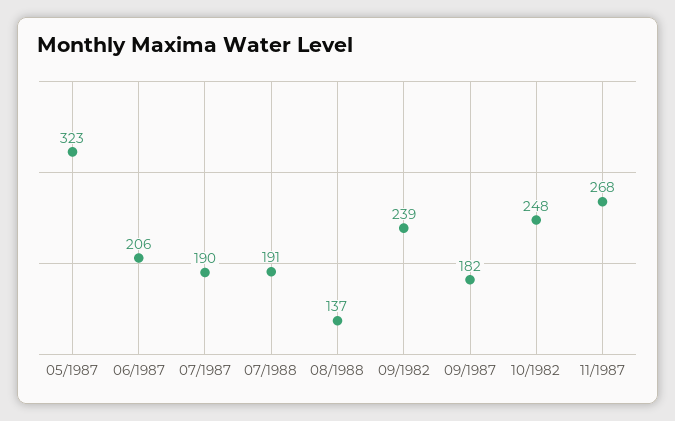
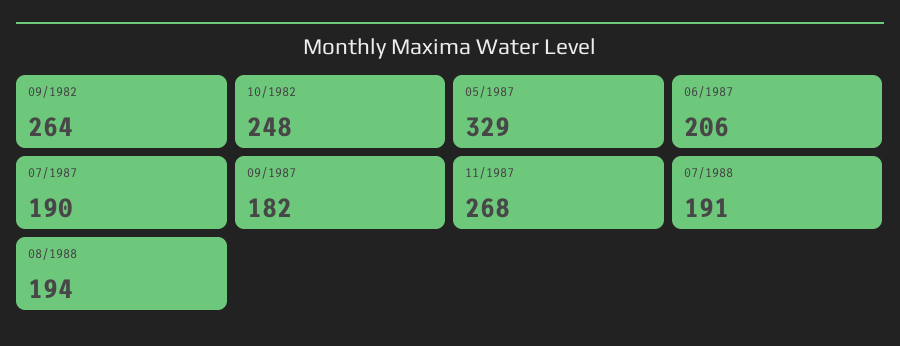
05/1987: 323 -> 329
08/1988: 137 -> 194
09/1982: 239 -> 264

